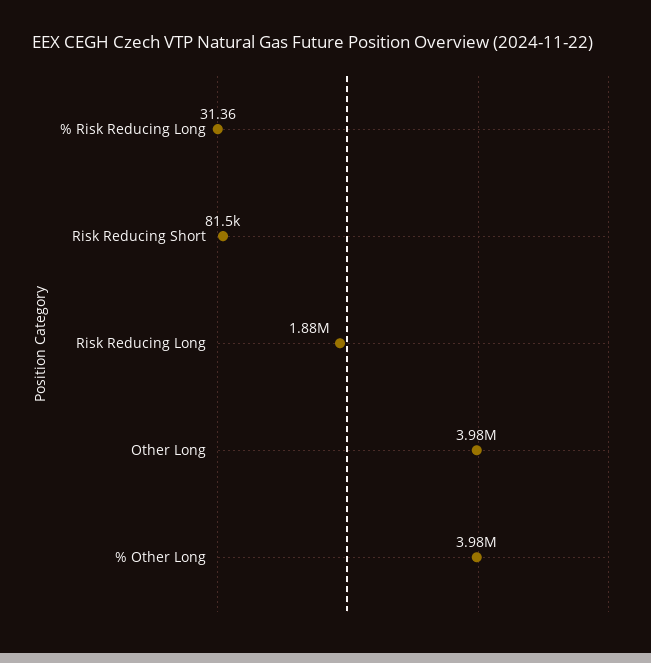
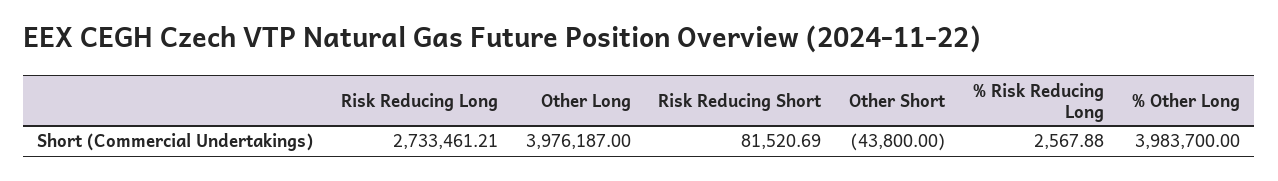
% Risk Reducing Long: 31.36 -> 2567.88
Risk Reducing Long: 1880000 -> 2733461.21
Other Short: none -> -43800

